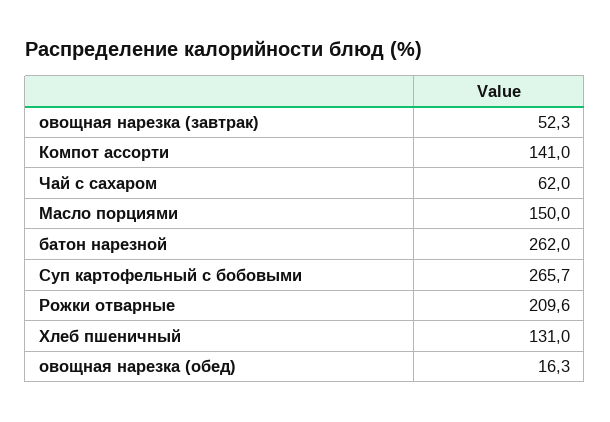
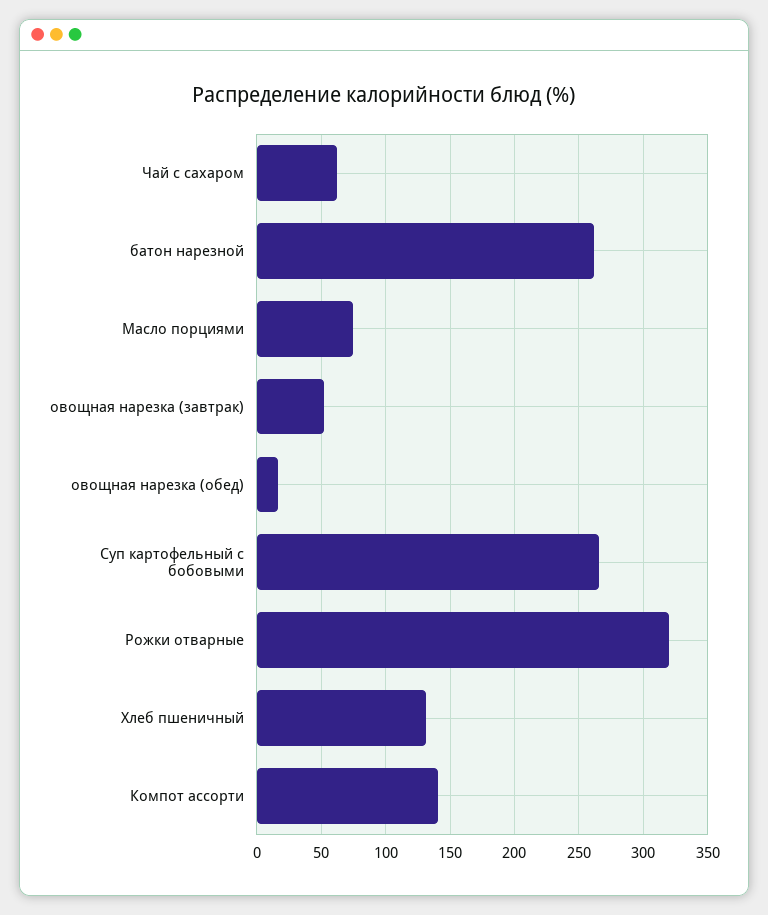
Масло порциями: 150 -> 75
Рожки отварные: 209.6 -> 320

